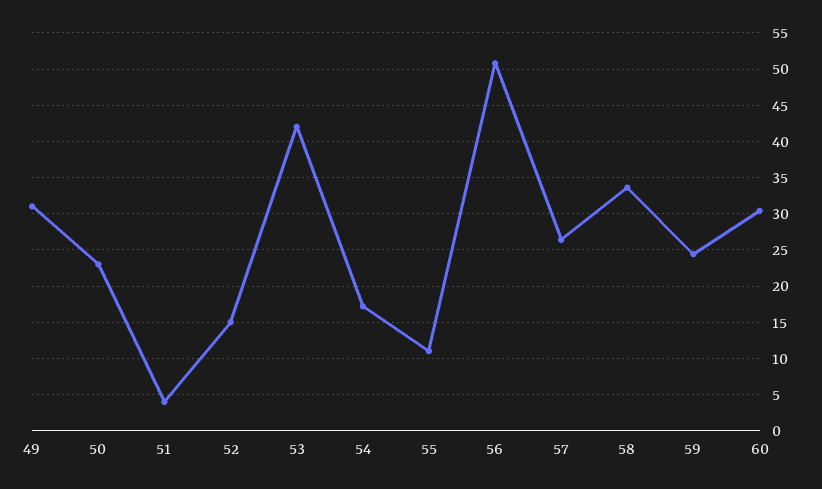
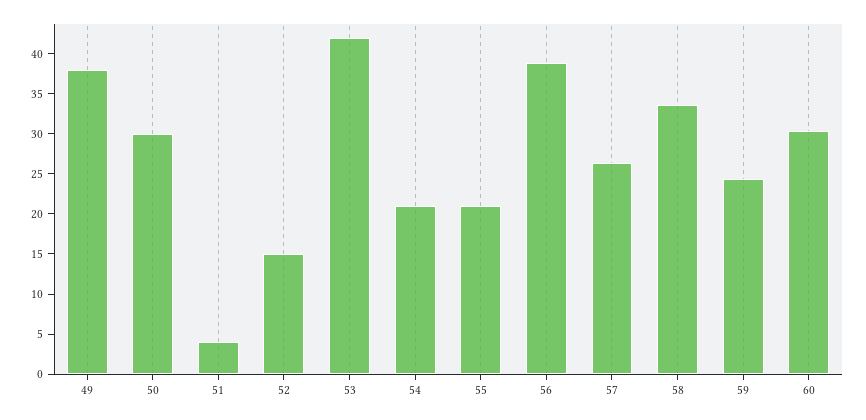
49: 31 -> 38
50: 23 -> 30
54: 17 -> 21
55: 11 -> 21
56: 51 -> 39

